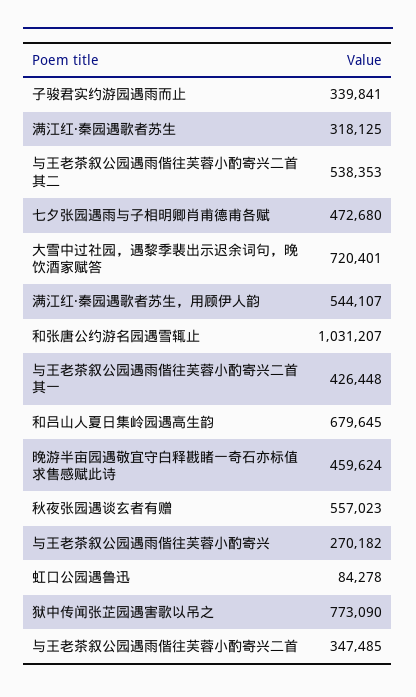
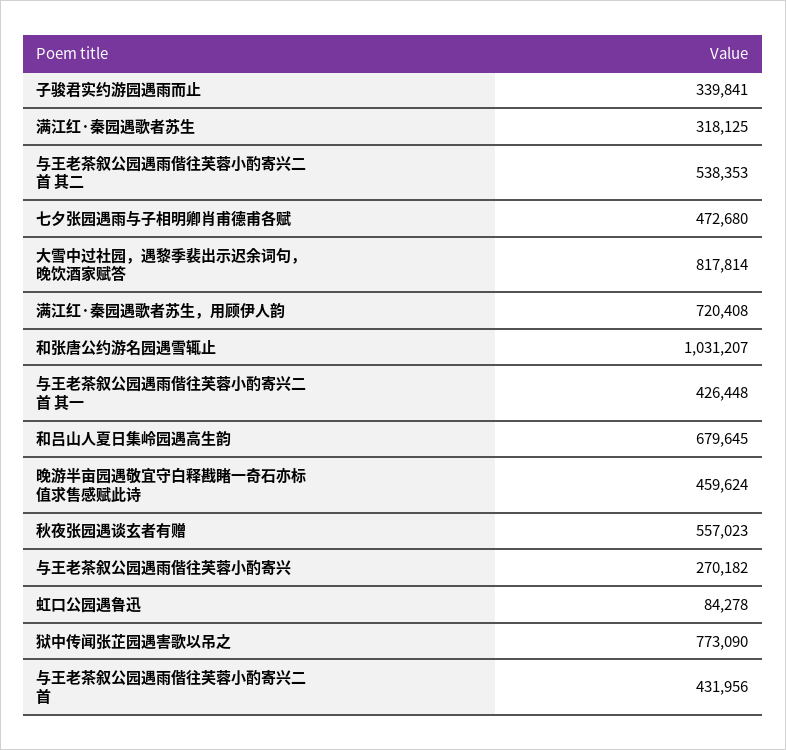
大雪中过社园，遇黎季裴出示迟余词句，晚饮酒家赋答: 720401 -> 817814
满江红·秦园遇歌者苏生，用顾伊人韵: 544107 -> 720408
与王老茶叙公园遇雨偕往芙蓉小酌寄兴二首: 347485 -> 431956

